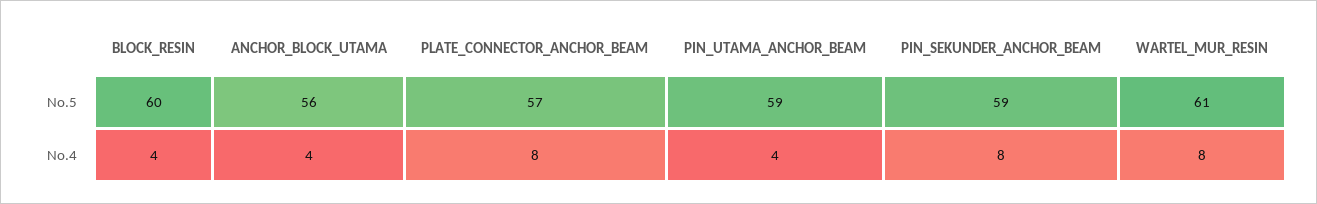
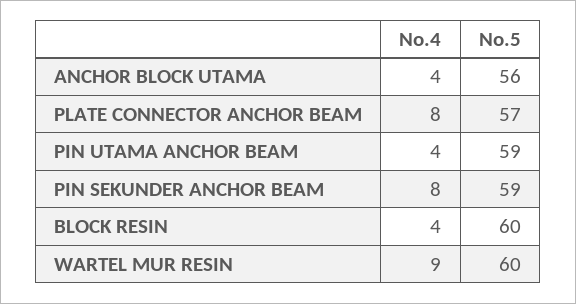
WARTEL_MUR_RESIN, No.5: 61 -> 60
WARTEL_MUR_RESIN, No.4: 8 -> 9

